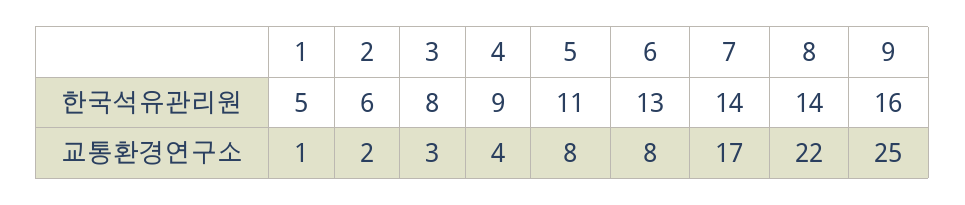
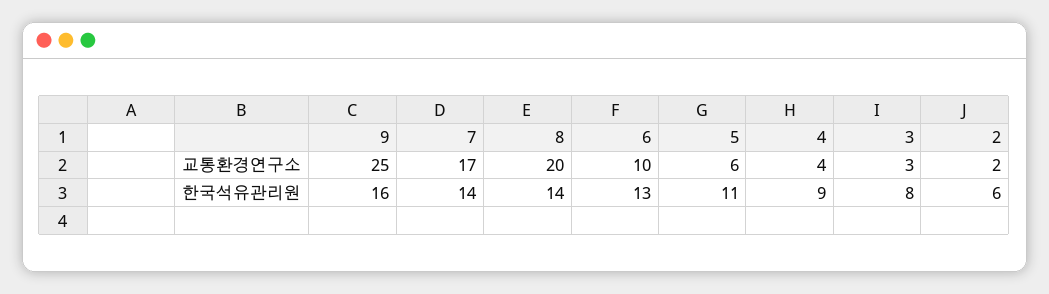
1, 한국석유관리원: 5 -> none
1, 교통환경연구소: 1 -> none
5, 교통환경연구소: 8 -> 6
6, 교통환경연구소: 8 -> 10
8, 교통환경연구소: 22 -> 20

